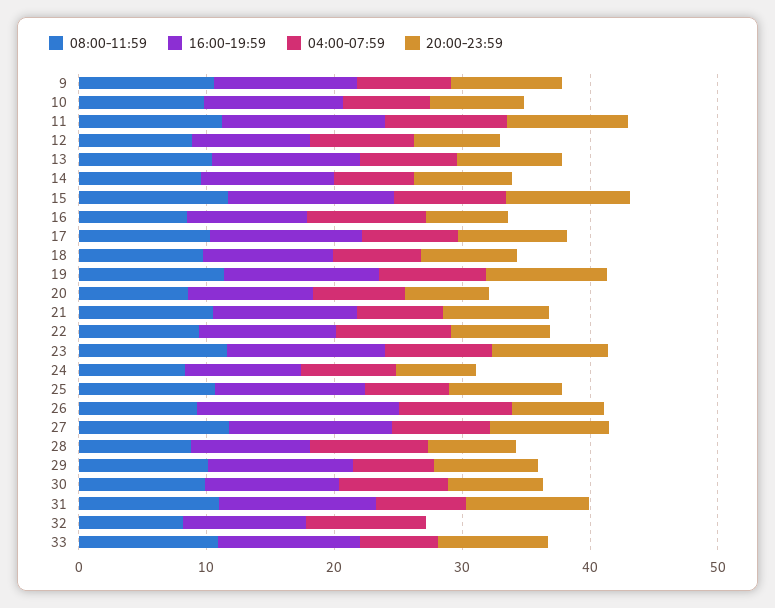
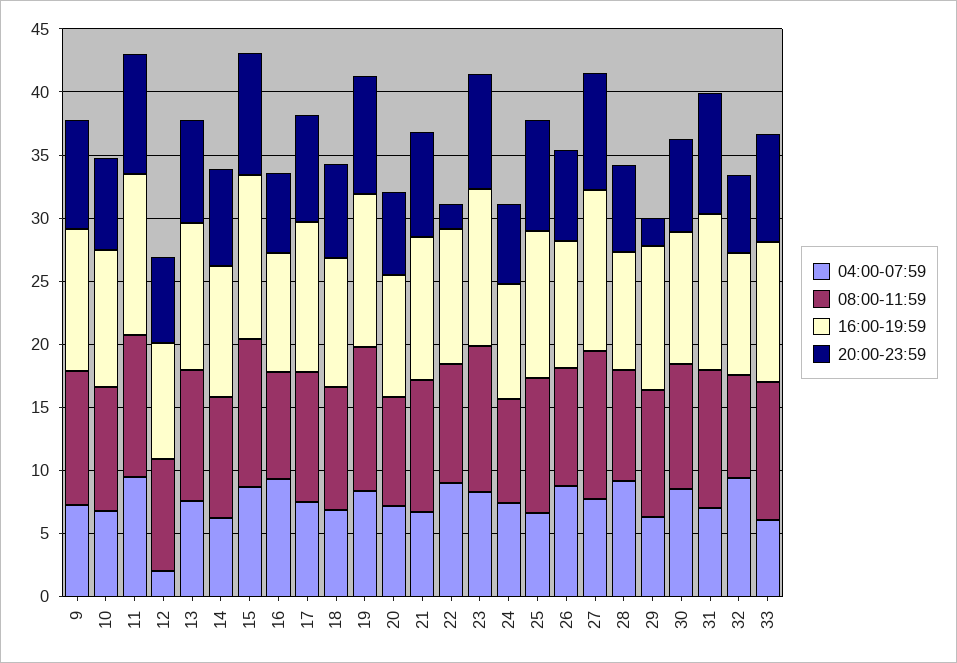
04:00-07:59, 12: 8 -> 2
20:00-23:59, 22: 8 -> 2
16:00-19:59, 26: 16 -> 10
20:00-23:59, 29: 8 -> 2
20:00-23:59, 32: 0 -> 6

